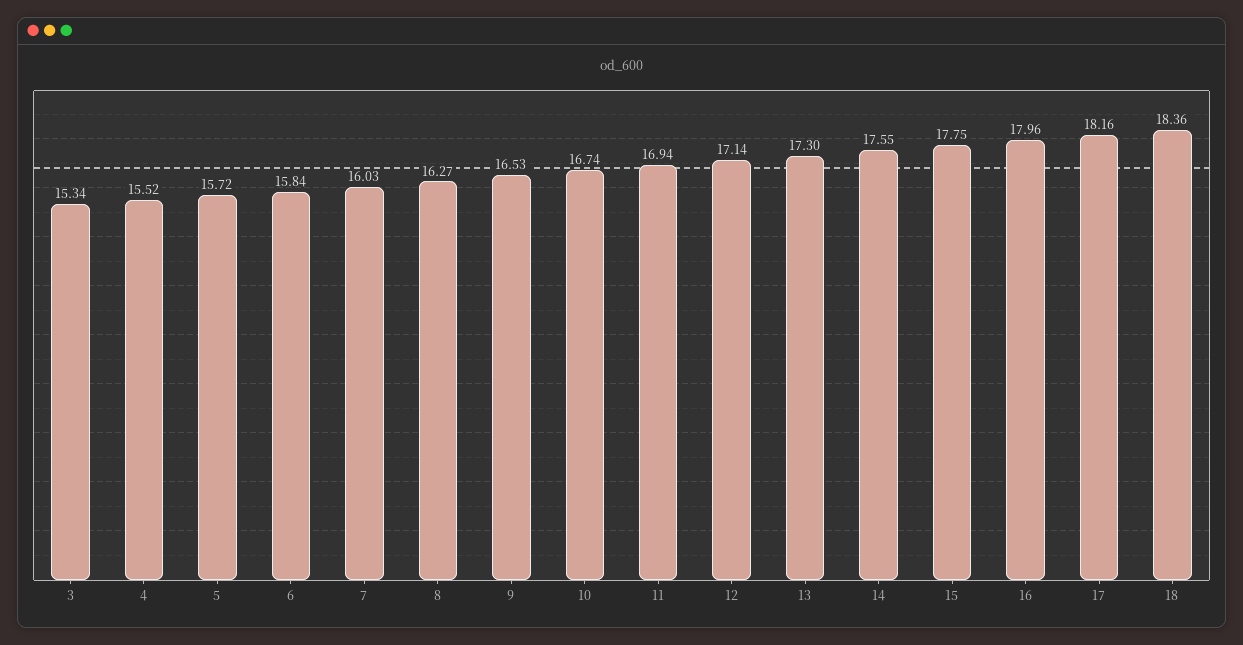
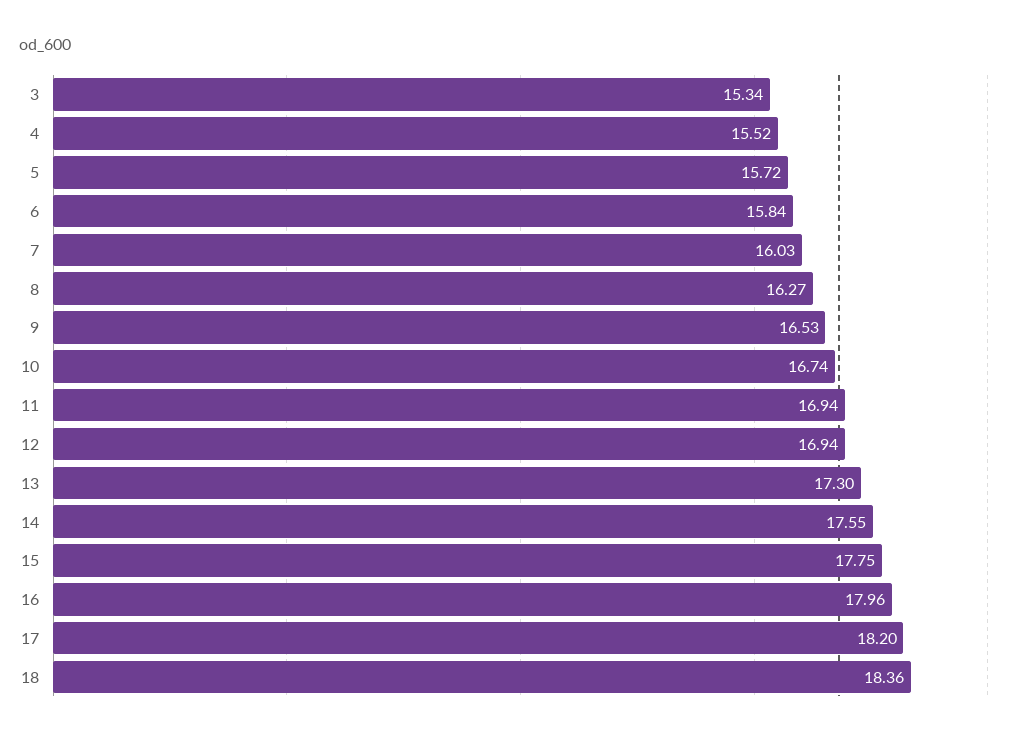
12: 17.14 -> 16.94
17: 18.16 -> 18.2

